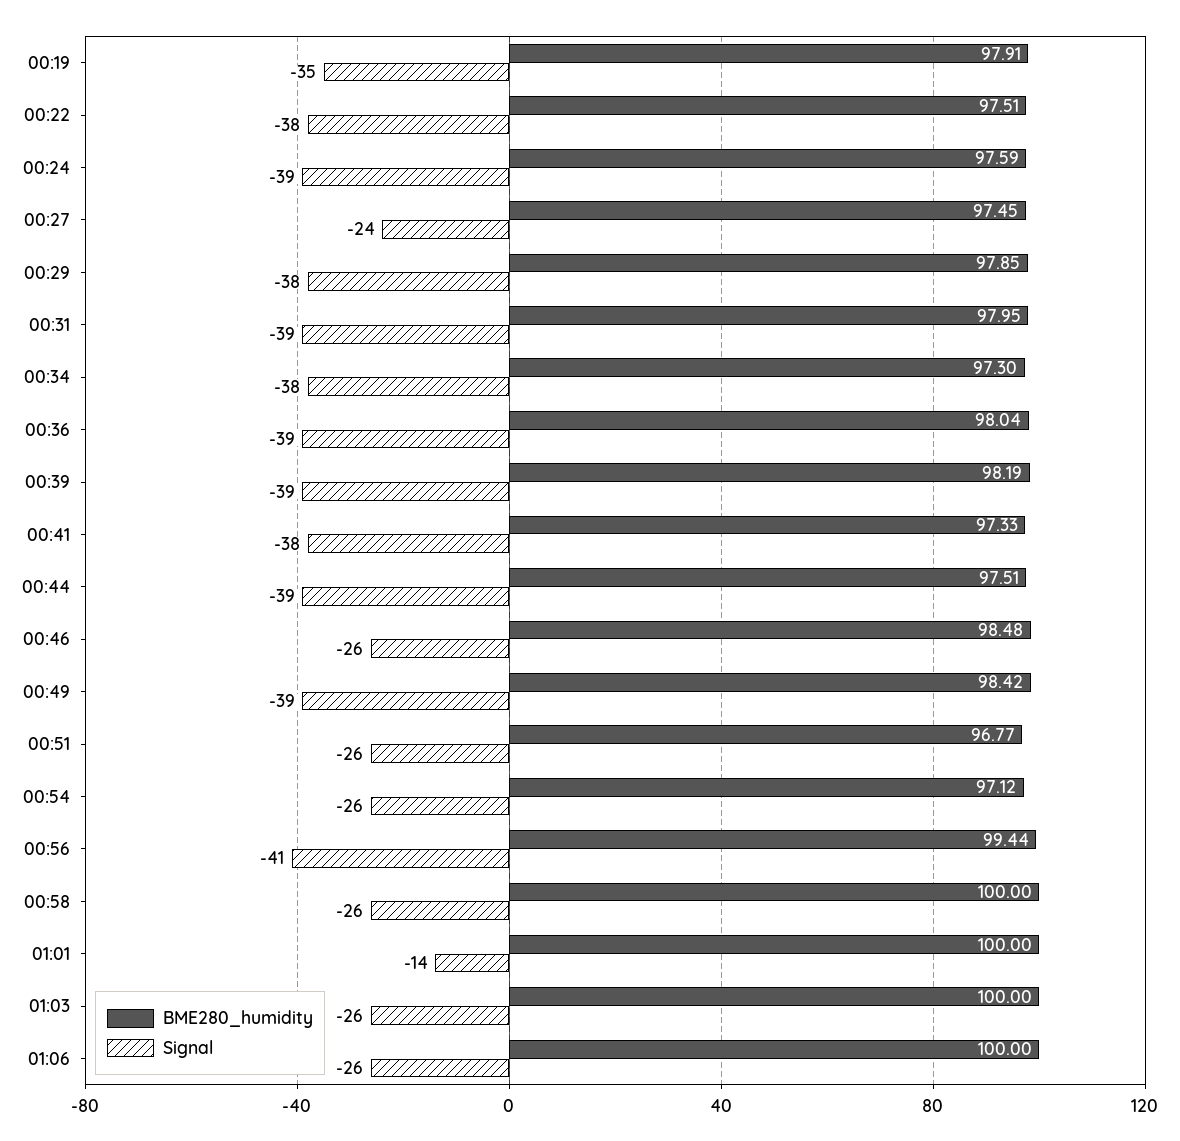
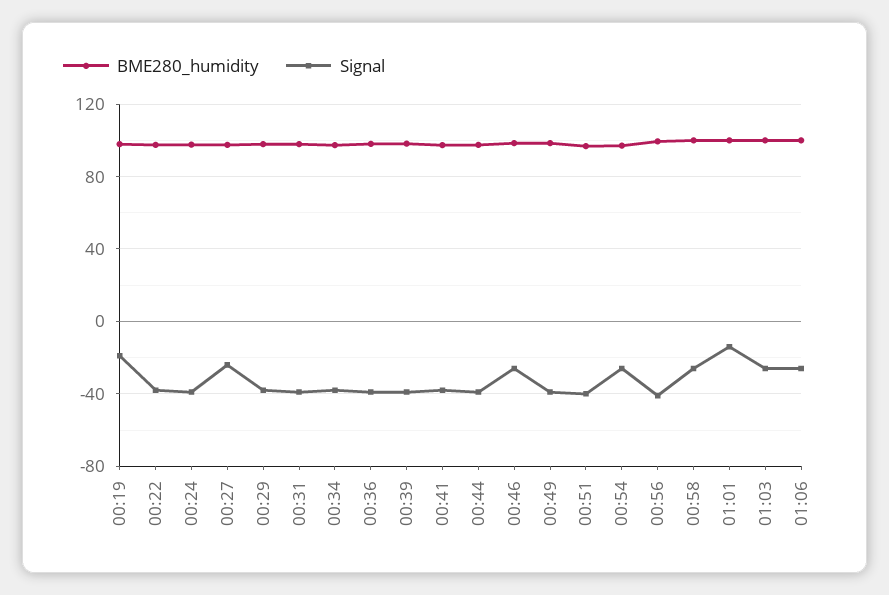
Signal, 00:19: -35 -> -20
Signal, 00:51: -26 -> -40

